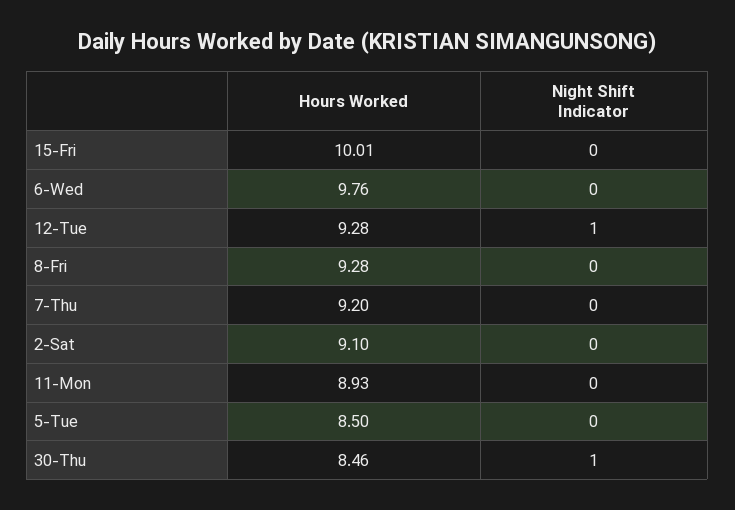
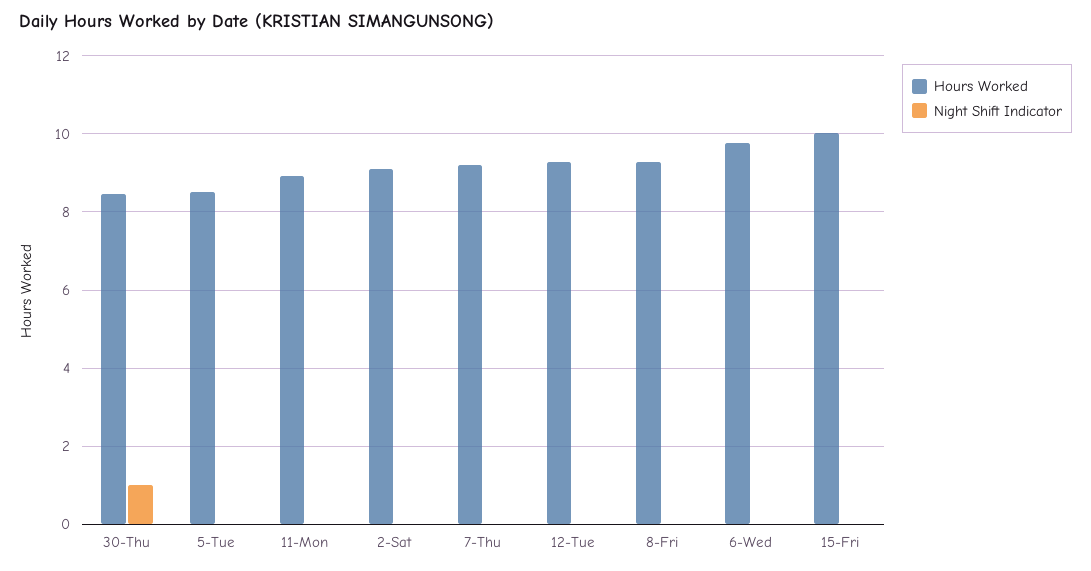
Night Shift Indicator, 12-Tue: 1 -> 0

